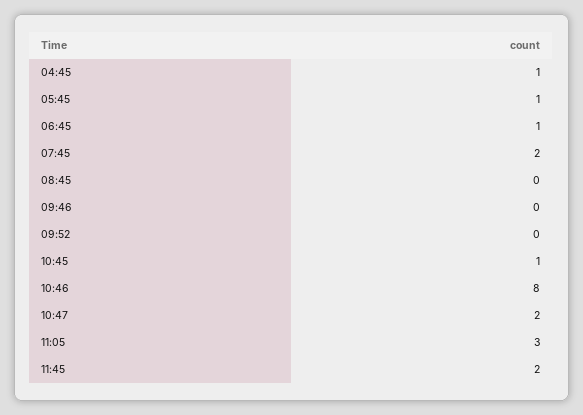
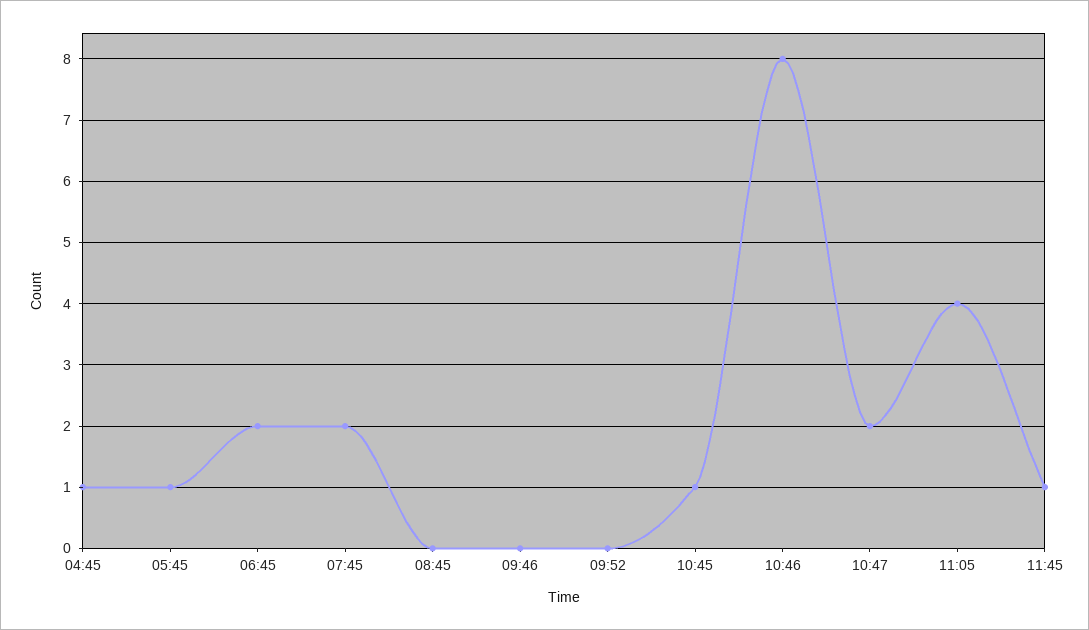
06:45: 1 -> 2
11:05: 3 -> 4
11:45: 2 -> 1

